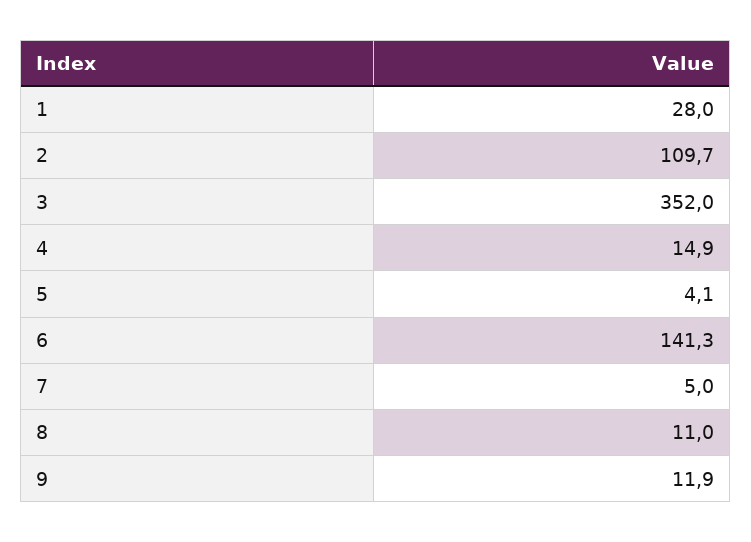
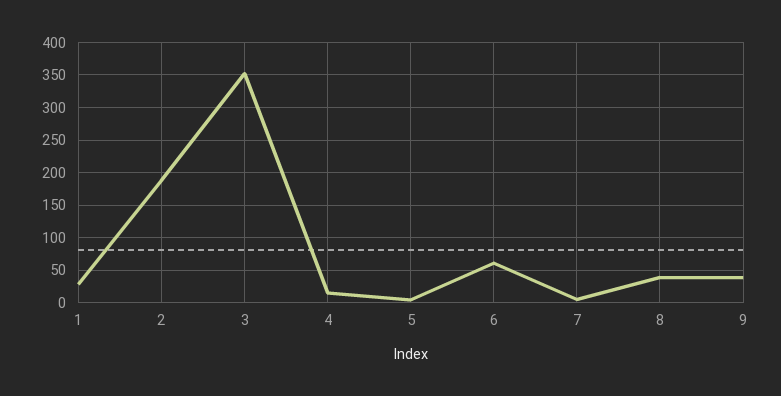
2: 109.7 -> 190
6: 141.3 -> 60
8: 11 -> 40
9: 11.9 -> 40

